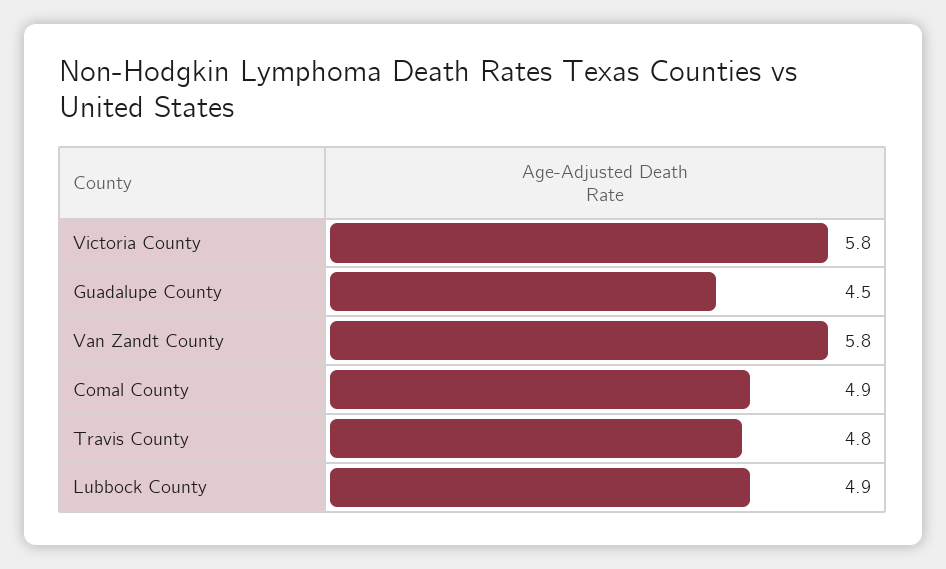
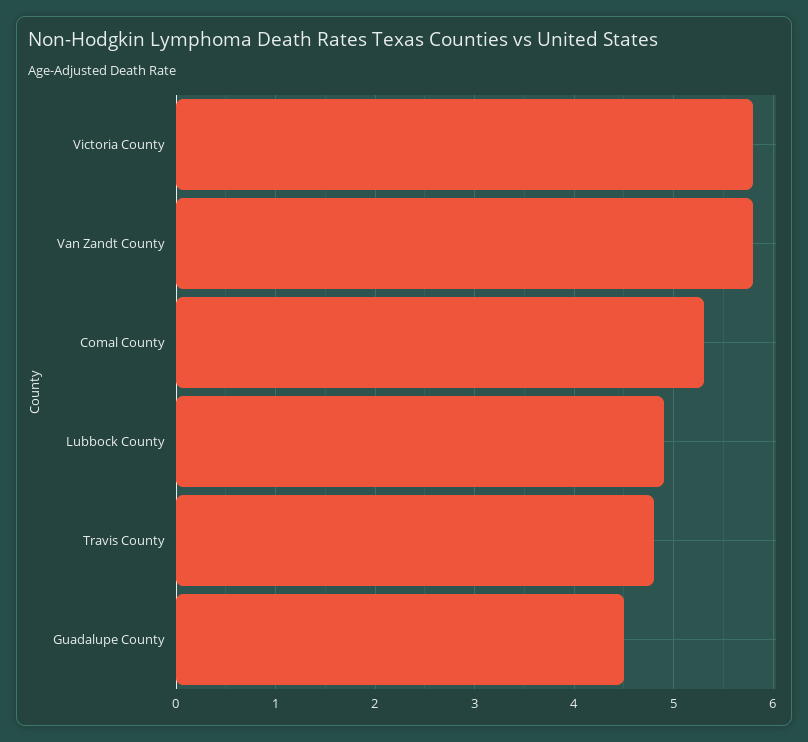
Comal County: 4.9 -> 5.3

